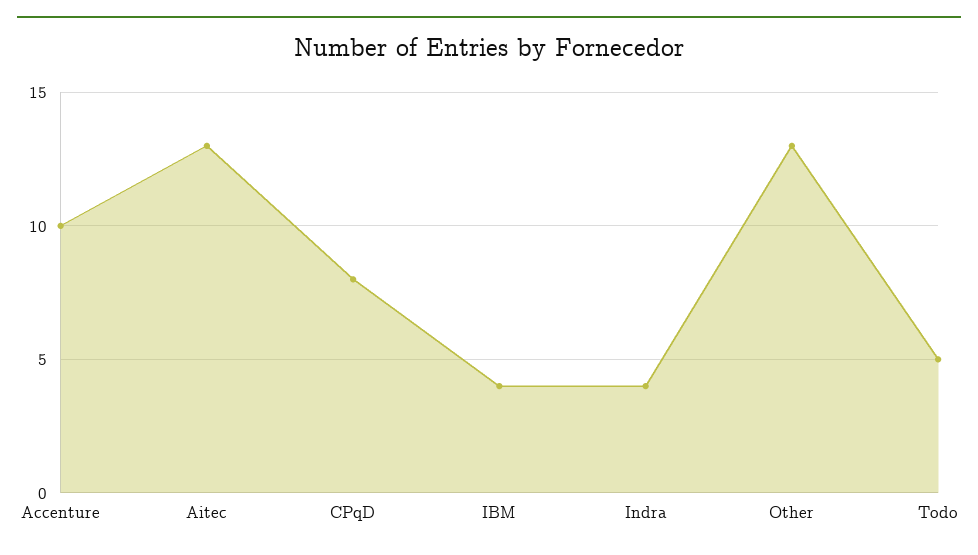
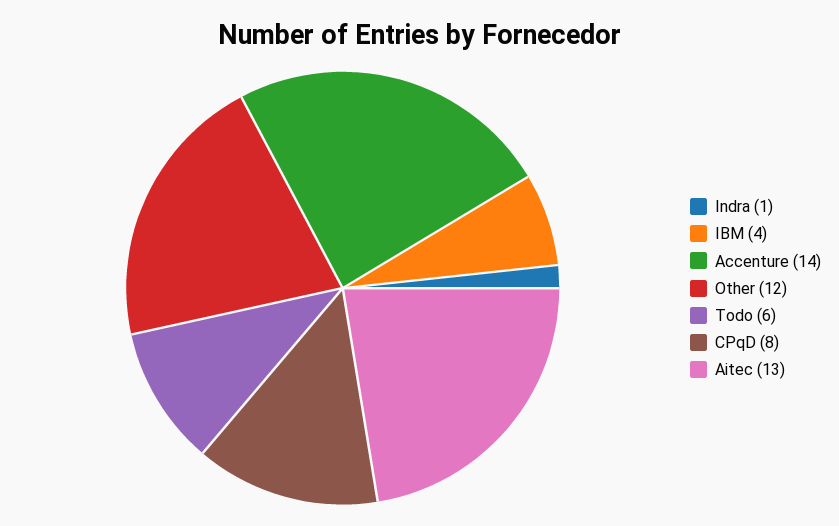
Accenture: 10 -> 14
Indra: 4 -> 1
Other: 13 -> 12
Todo: 5 -> 6

